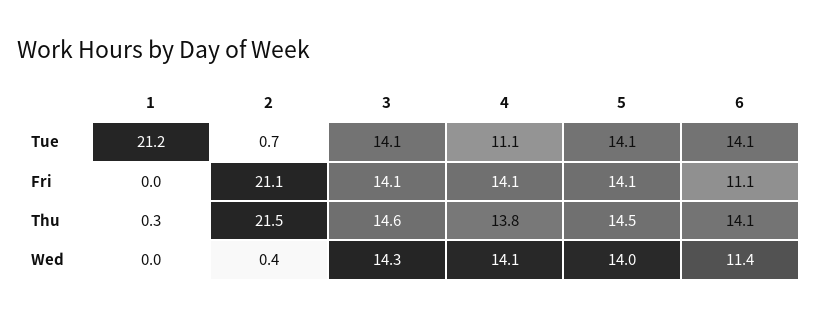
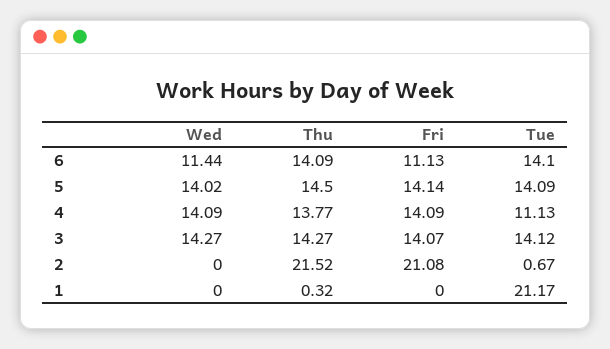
3, Thu: 14.6 -> 14.27
2, Wed: 0.4 -> 0

